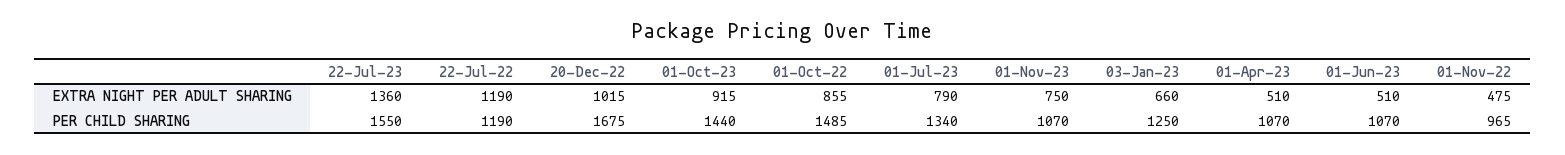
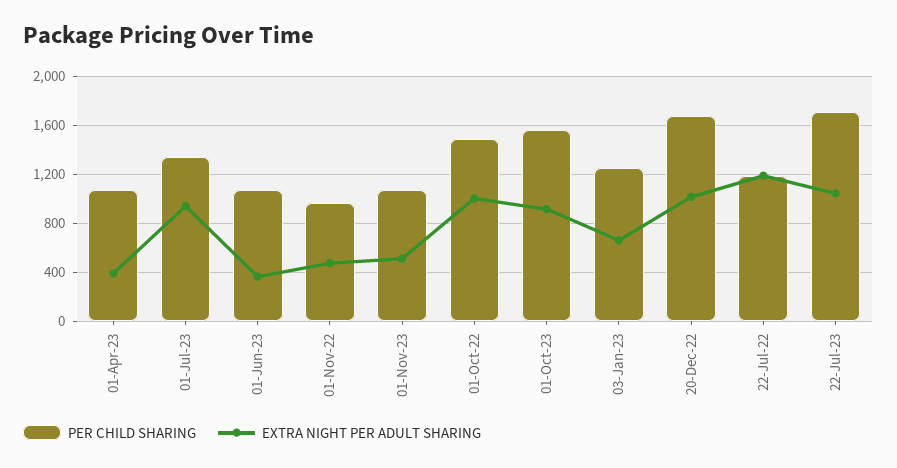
EXTRA NIGHT PER ADULT SHARING, 22-Jul-23: 1360 -> 1050
EXTRA NIGHT PER ADULT SHARING, 01-Oct-22: 855 -> 1000
EXTRA NIGHT PER ADULT SHARING, 01-Jul-23: 790 -> 950
EXTRA NIGHT PER ADULT SHARING, 01-Nov-23: 750 -> 500
EXTRA NIGHT PER ADULT SHARING, 01-Apr-23: 510 -> 400
EXTRA NIGHT PER ADULT SHARING, 01-Jun-23: 510 -> 350
PER CHILD SHARING, 22-Jul-23: 1550 -> 1700
PER CHILD SHARING, 01-Oct-23: 1440 -> 1550

